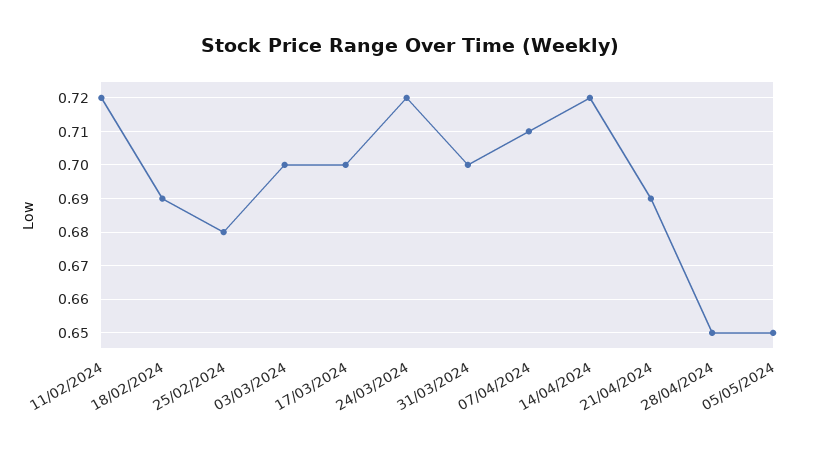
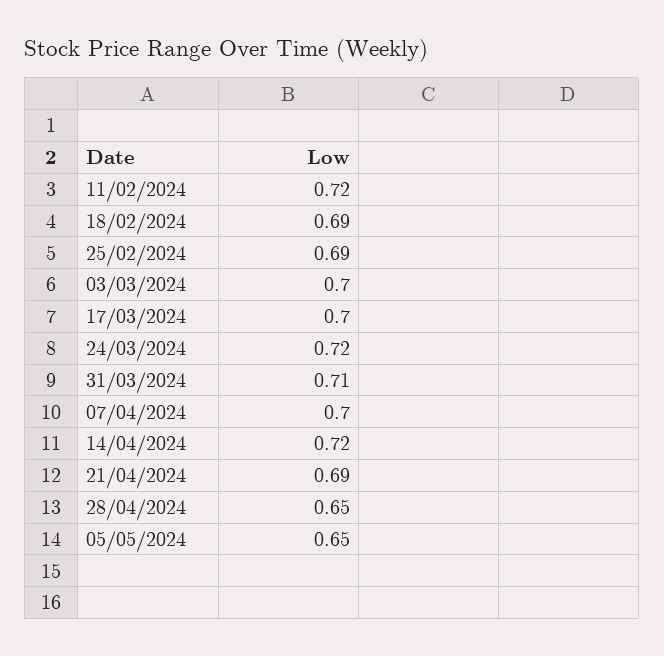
25/02/2024: 0.68 -> 0.69
31/03/2024: 0.7 -> 0.71
07/04/2024: 0.71 -> 0.7

